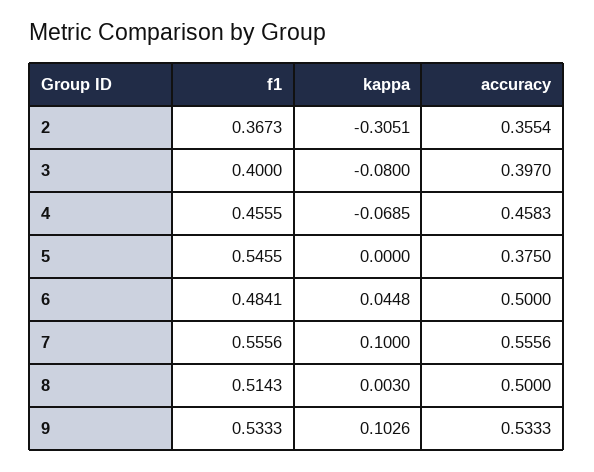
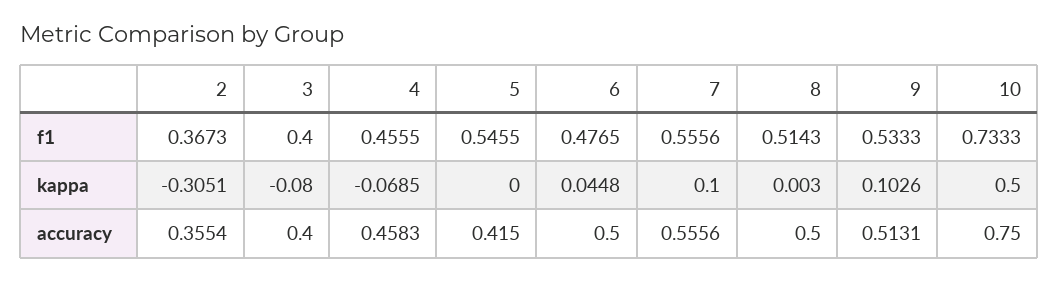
accuracy, 3: 0.397 -> 0.4
accuracy, 5: 0.375 -> 0.415
f1, 6: 0.4841 -> 0.4765
accuracy, 9: 0.5333 -> 0.5131
f1, 10: none -> 0.7333
kappa, 10: none -> 0.5
accuracy, 10: none -> 0.75

